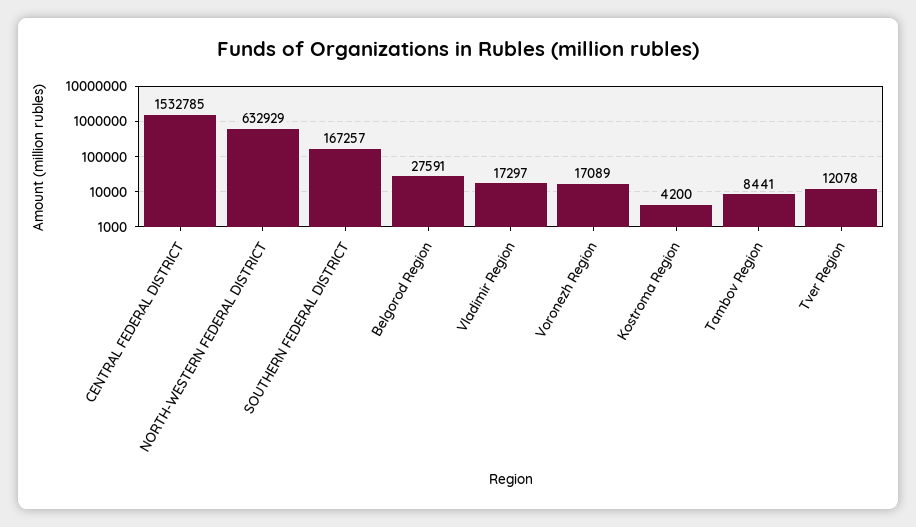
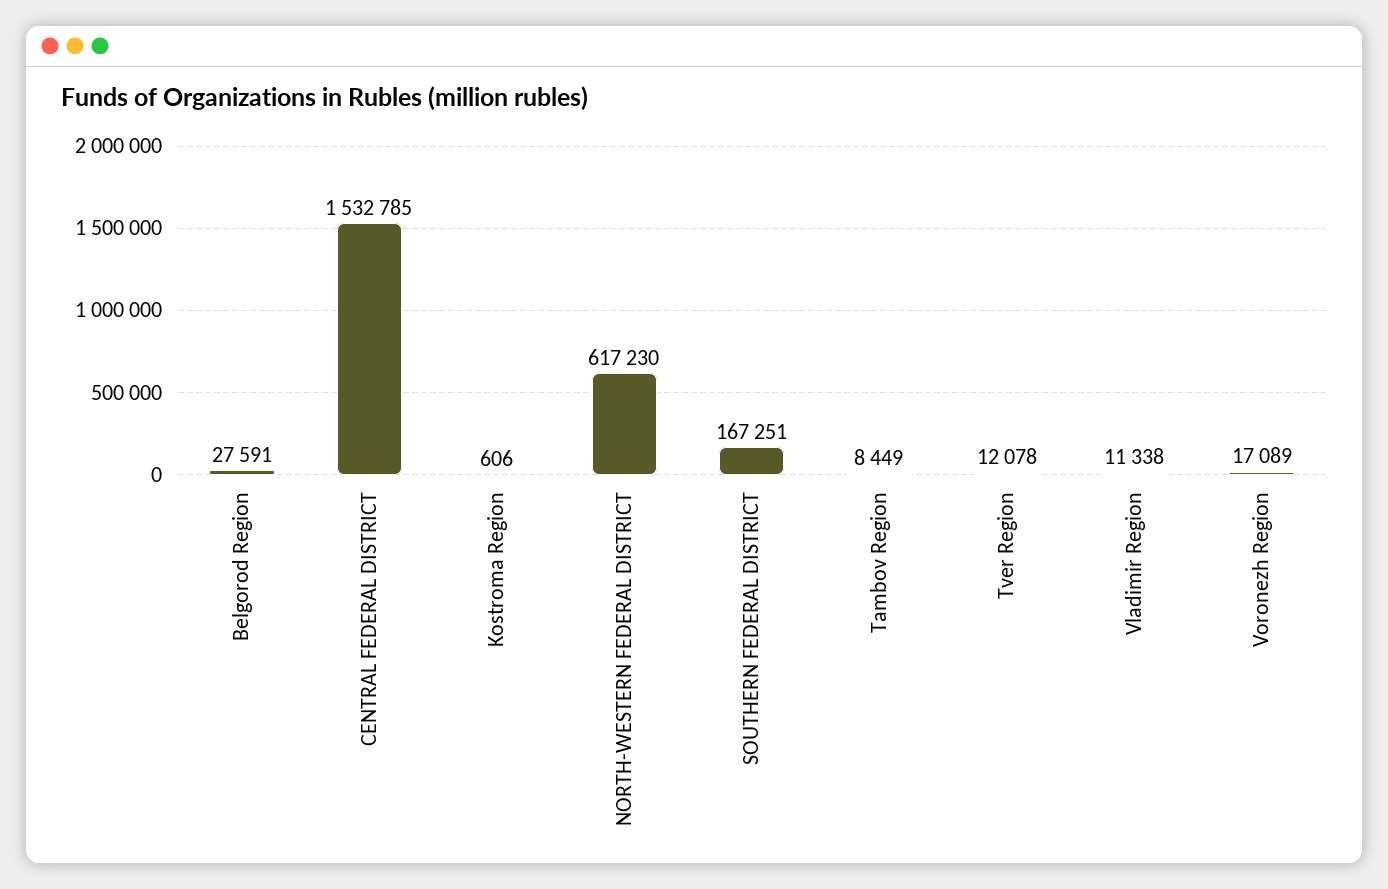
NORTH-WESTERN FEDERAL DISTRICT: 632929 -> 617230
SOUTHERN FEDERAL DISTRICT: 167257 -> 167251
Vladimir Region: 17297 -> 11338
Kostroma Region: 4200 -> 606
Tambov Region: 8441 -> 8449

